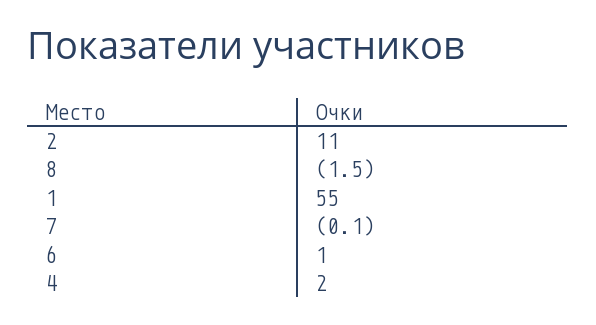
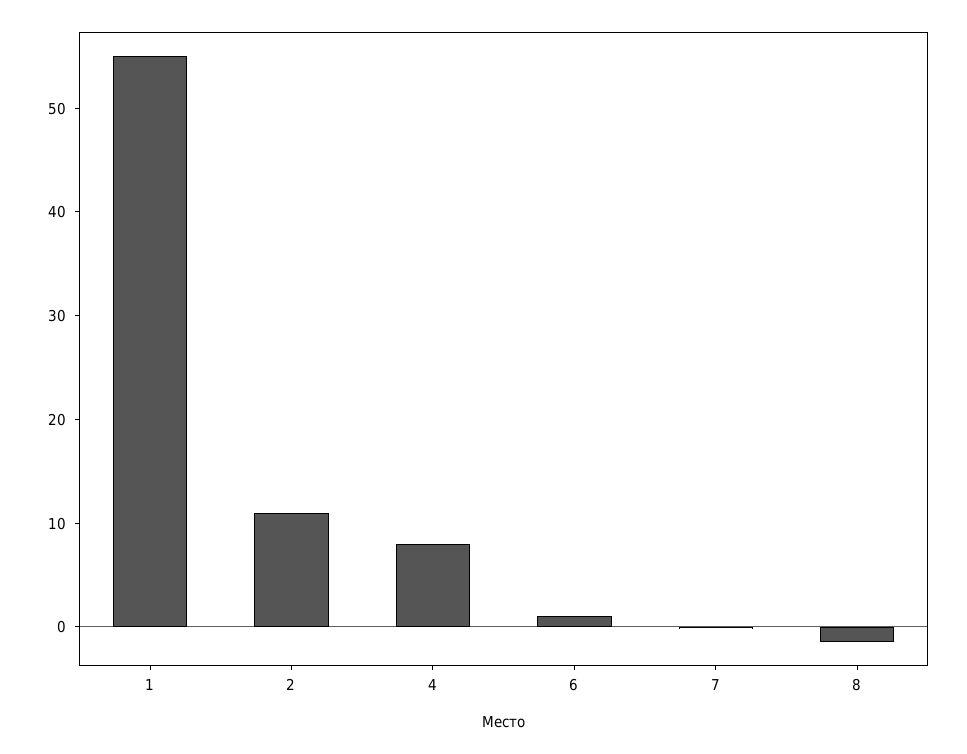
4: 2 -> 8

